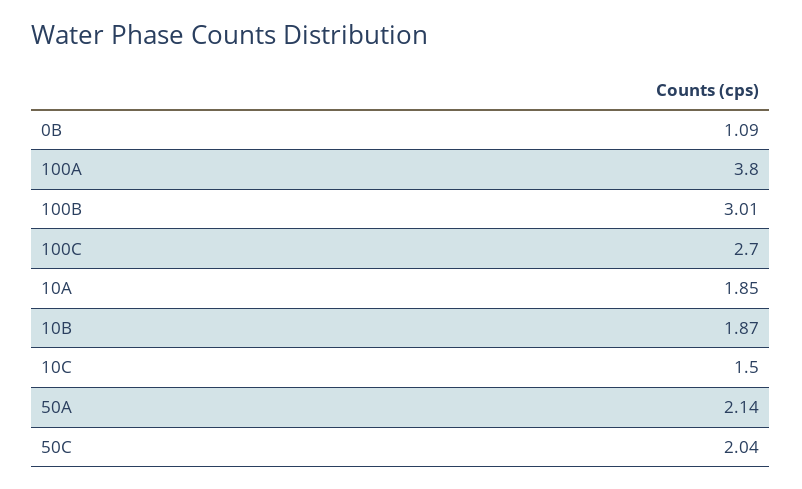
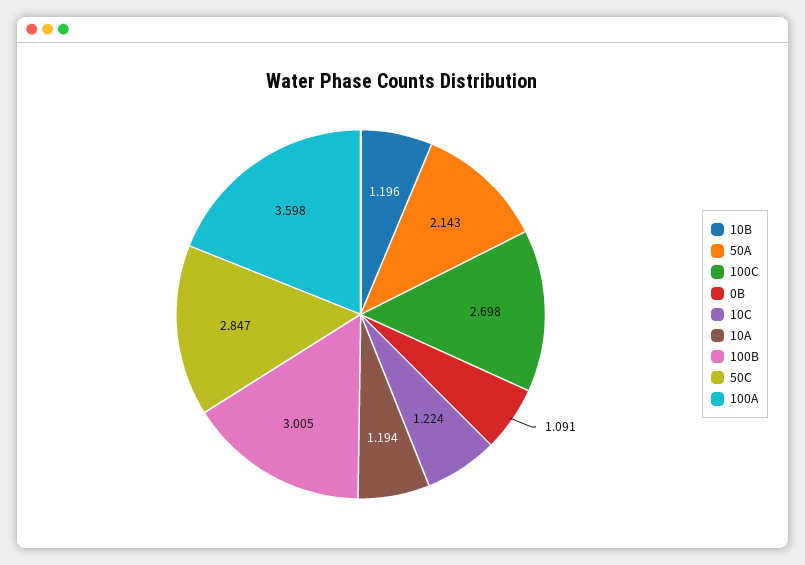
100A: 3.8 -> 3.598
10A: 1.85 -> 1.194
10B: 1.87 -> 1.196
10C: 1.5 -> 1.224
50C: 2.04 -> 2.847

